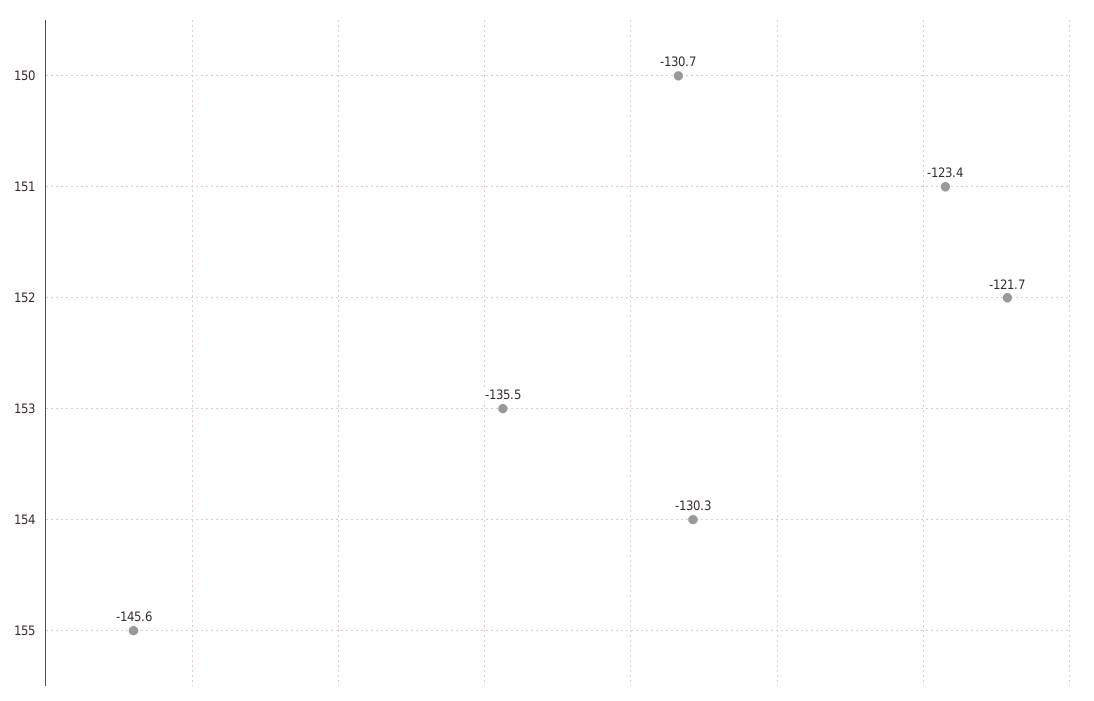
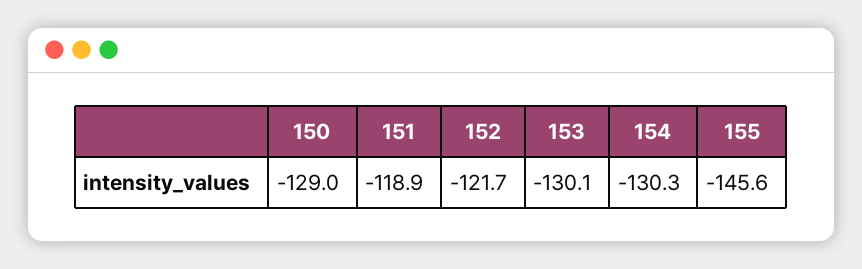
150: -130.7 -> -129
151: -123.4 -> -118.9
153: -135.5 -> -130.1

